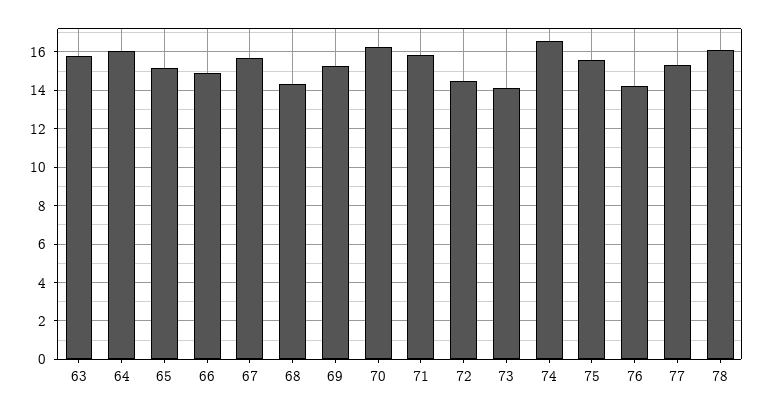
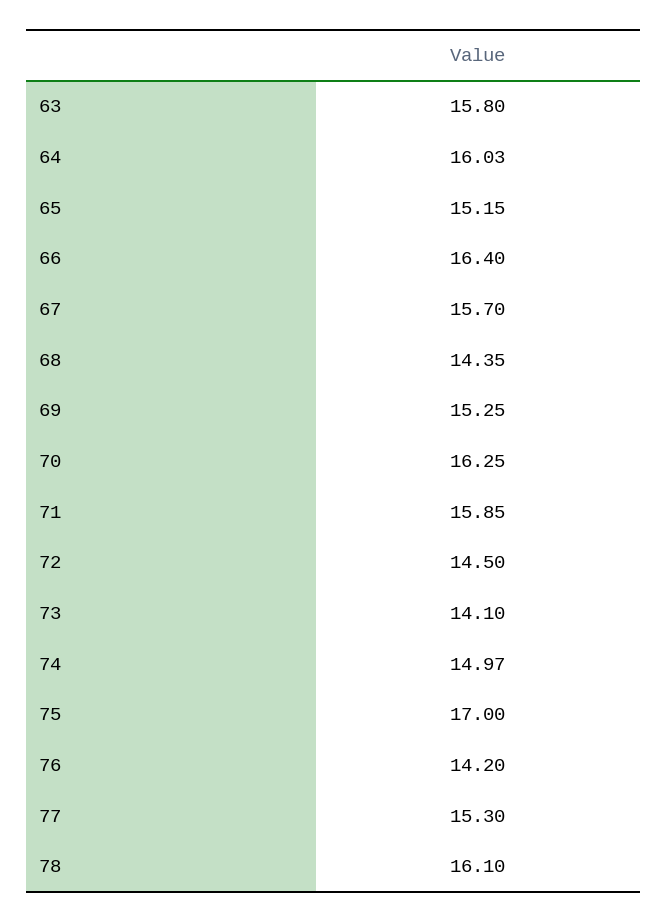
66: 15 -> 16.4
74: 16.5 -> 14.97
75: 15.5 -> 17

